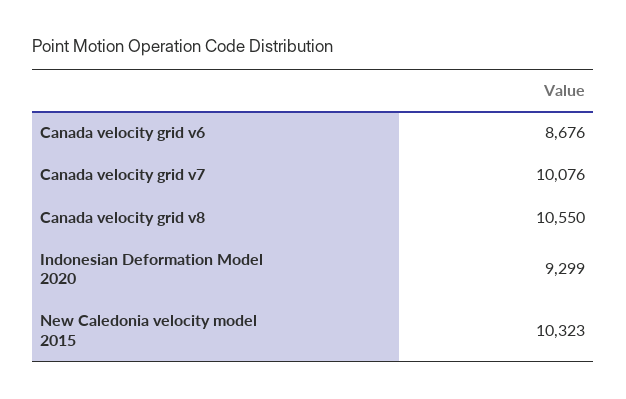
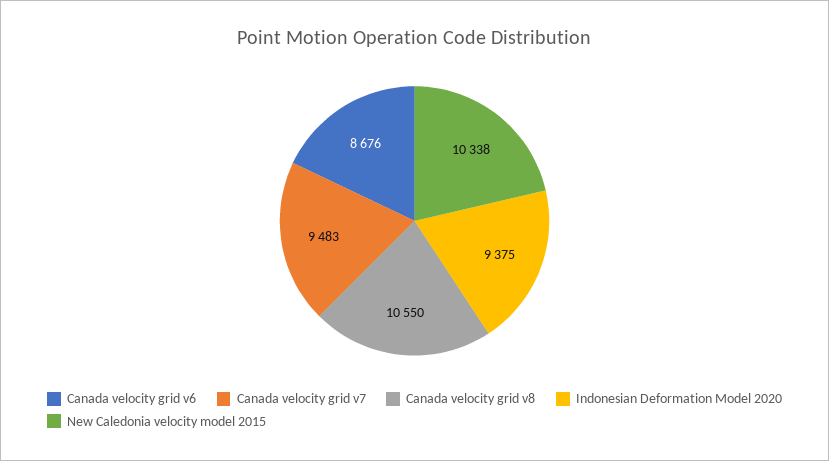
Canada velocity grid v7: 10076 -> 9483
Indonesian Deformation Model 2020: 9299 -> 9375
New Caledonia velocity model 2015: 10323 -> 10338

